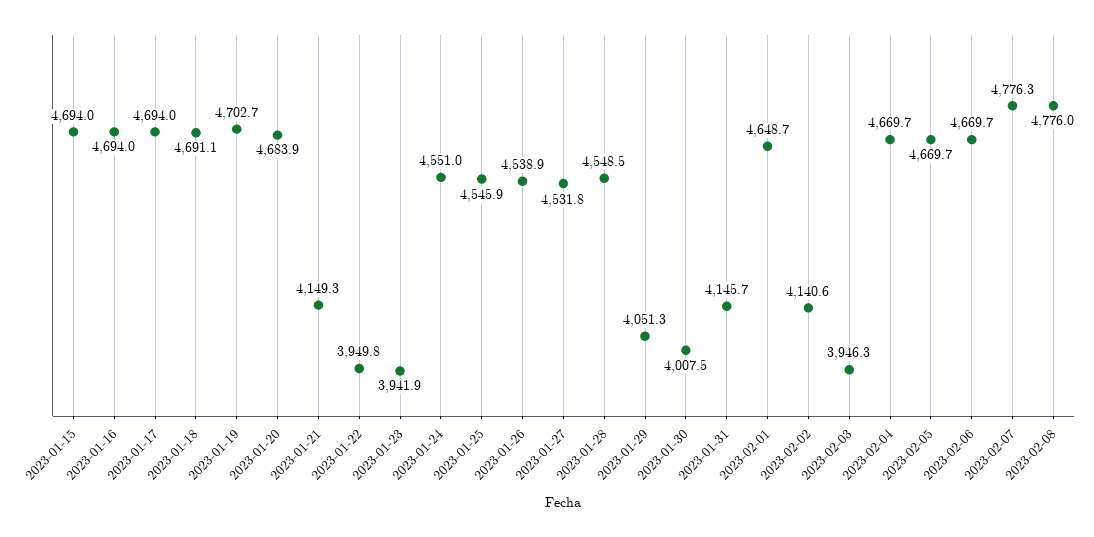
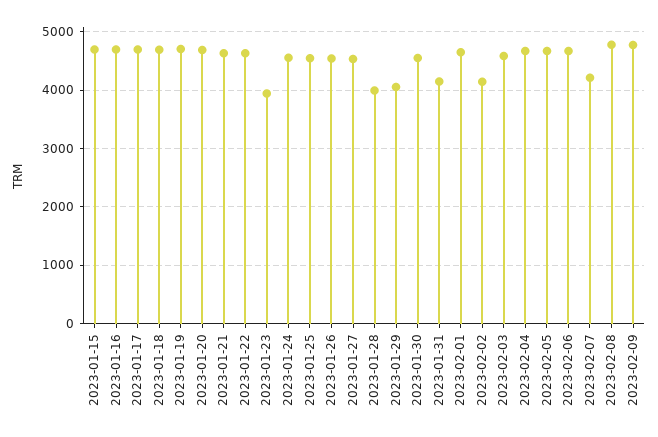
2023-01-21: 4149.3 -> 4600
2023-01-22: 3949.8 -> 4600
2023-01-28: 4548.5 -> 4000
2023-01-30: 4007.5 -> 4600
2023-02-03: 3946.3 -> 4600
2023-02-07: 4776.3 -> 4200
2023-02-09: none -> 4800

